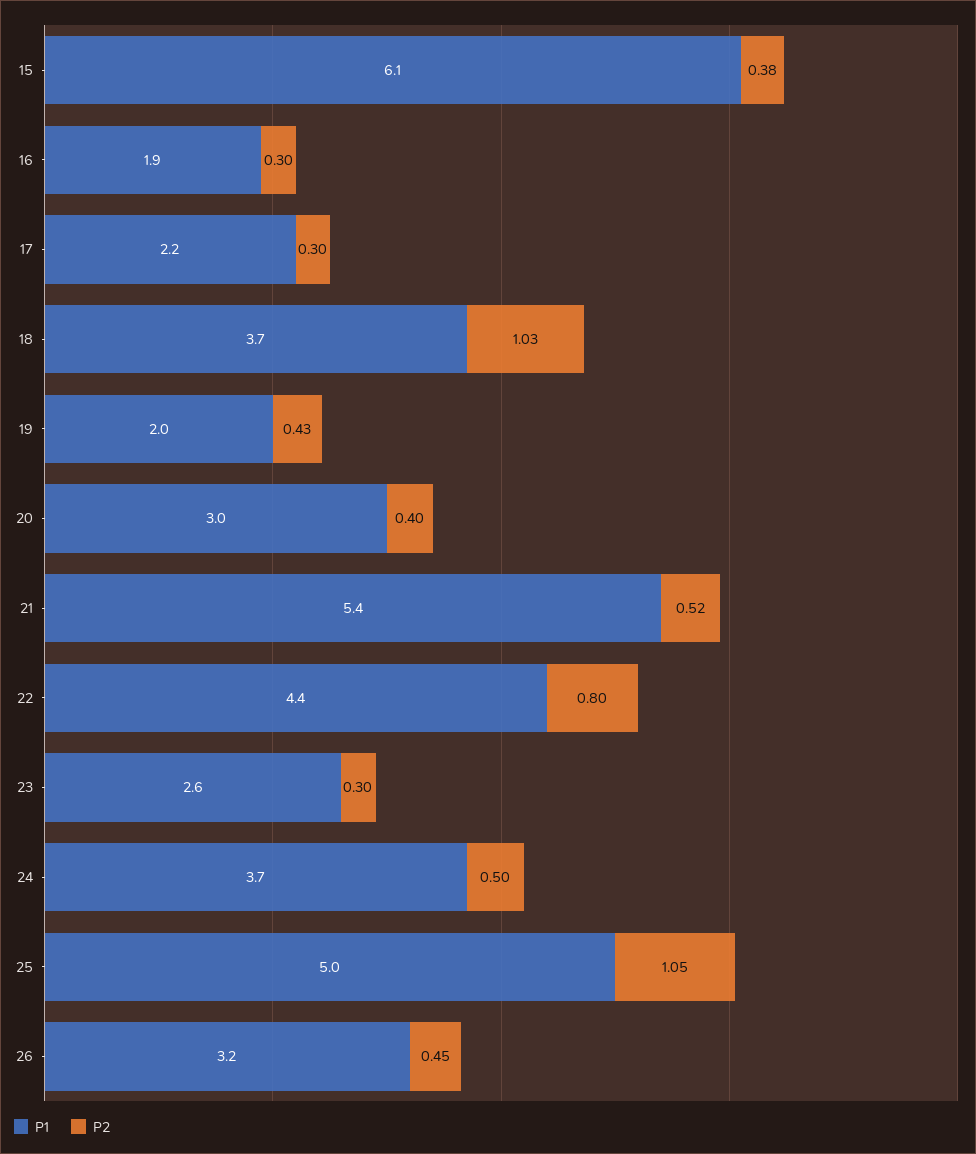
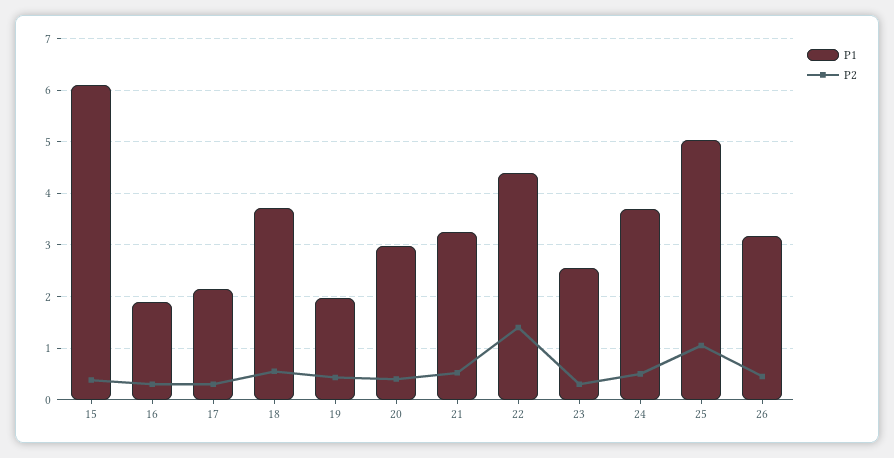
P2, 18: 1.03 -> 0.6
P1, 21: 5.4 -> 3.2
P2, 22: 0.8 -> 1.4

